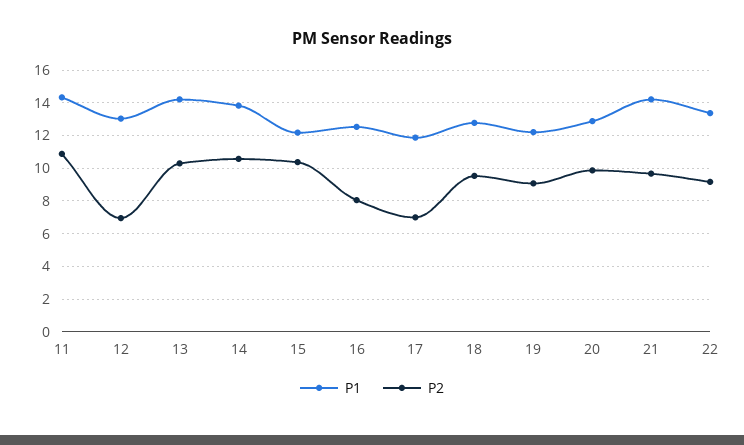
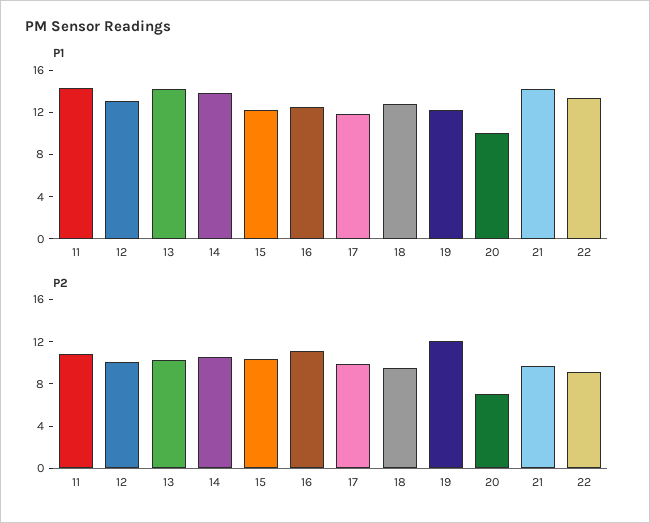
P2, 12: 7 -> 10
P2, 16: 8 -> 11
P2, 17: 7 -> 10
P2, 19: 9 -> 12
P1, 20: 13 -> 10
P2, 20: 10 -> 7

